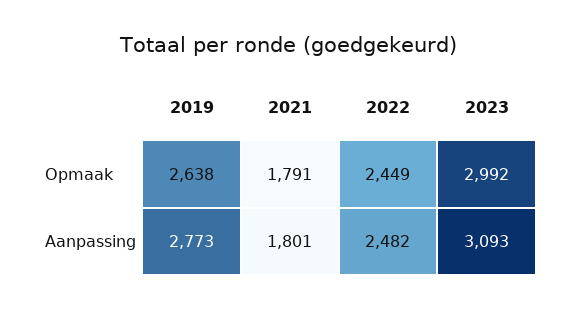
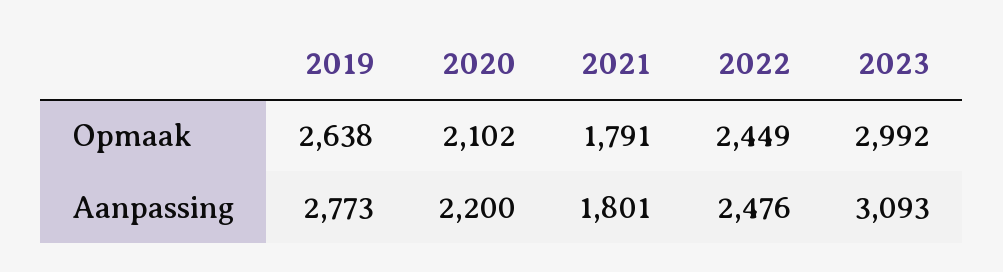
2022, Aanpassing: 2482 -> 2476
2020, Opmaak: none -> 2102
2020, Aanpassing: none -> 2200

